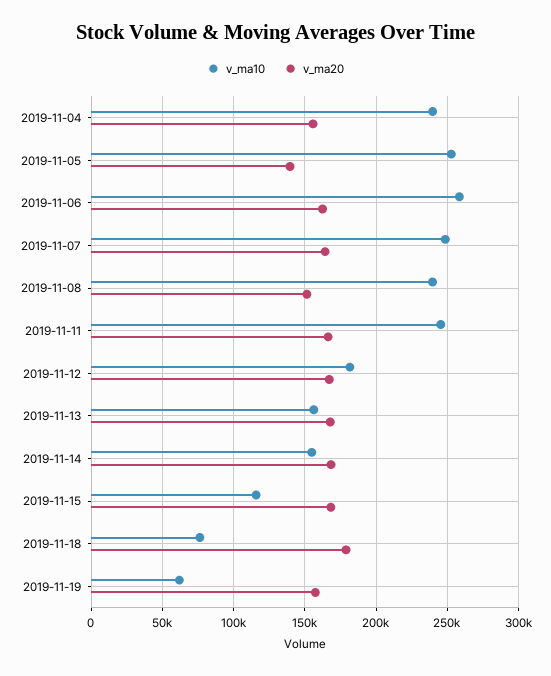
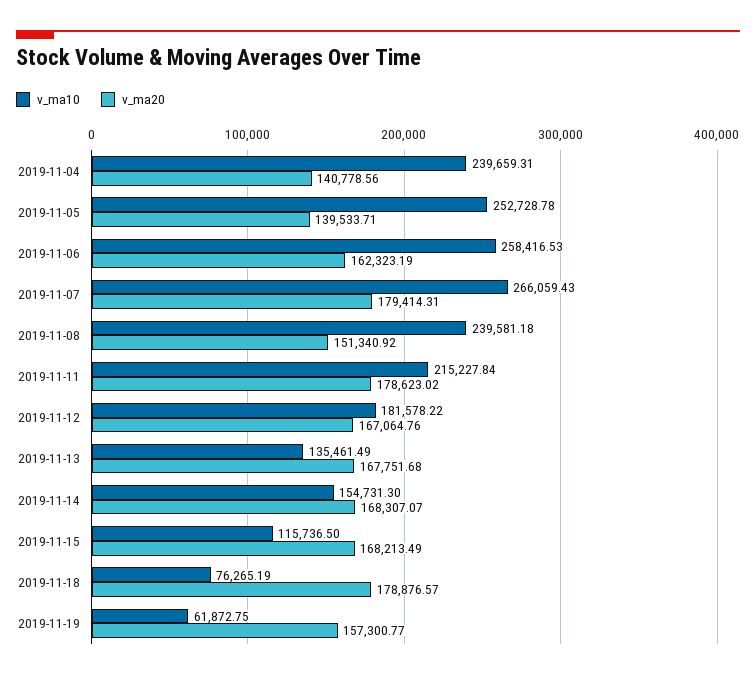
v_ma20, 2019-11-04: 155000 -> 140778.56
v_ma10, 2019-11-07: 250000 -> 266059.43
v_ma20, 2019-11-07: 165000 -> 179414.31
v_ma10, 2019-11-11: 245000 -> 215227.84
v_ma20, 2019-11-11: 165000 -> 178623.02
v_ma10, 2019-11-13: 155000 -> 135461.49

